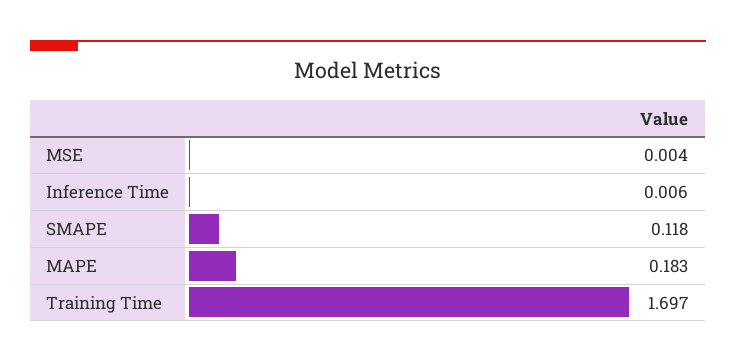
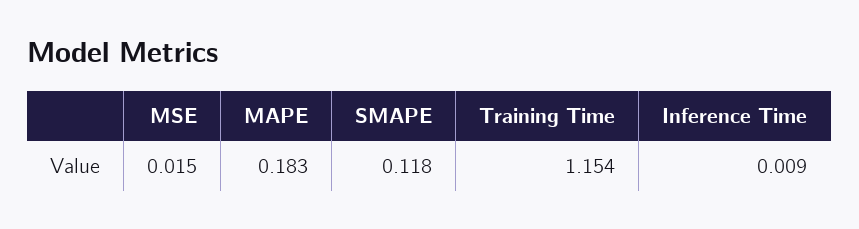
MSE: 0.004 -> 0.015
Inference Time: 0.006 -> 0.009
Training Time: 1.697 -> 1.154

